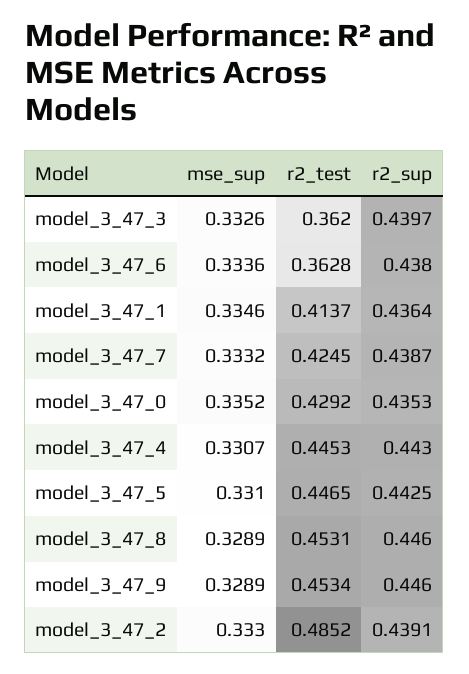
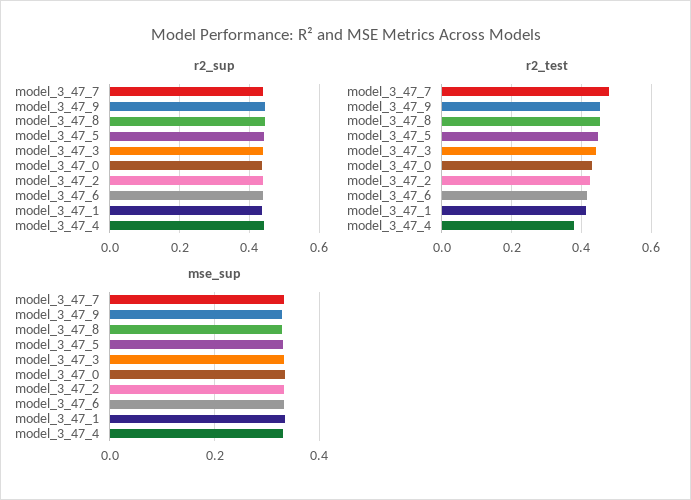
r2_test, model_3_47_3: 0.362 -> 0.44
r2_test, model_3_47_6: 0.3628 -> 0.42
r2_test, model_3_47_7: 0.4245 -> 0.48
r2_test, model_3_47_4: 0.4453 -> 0.38
r2_test, model_3_47_2: 0.4852 -> 0.42

